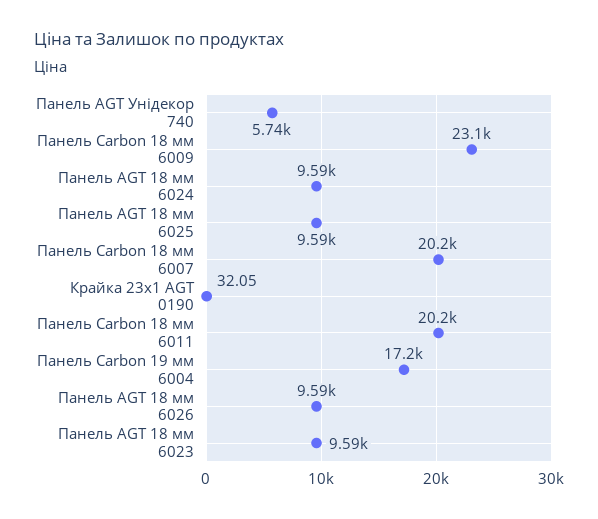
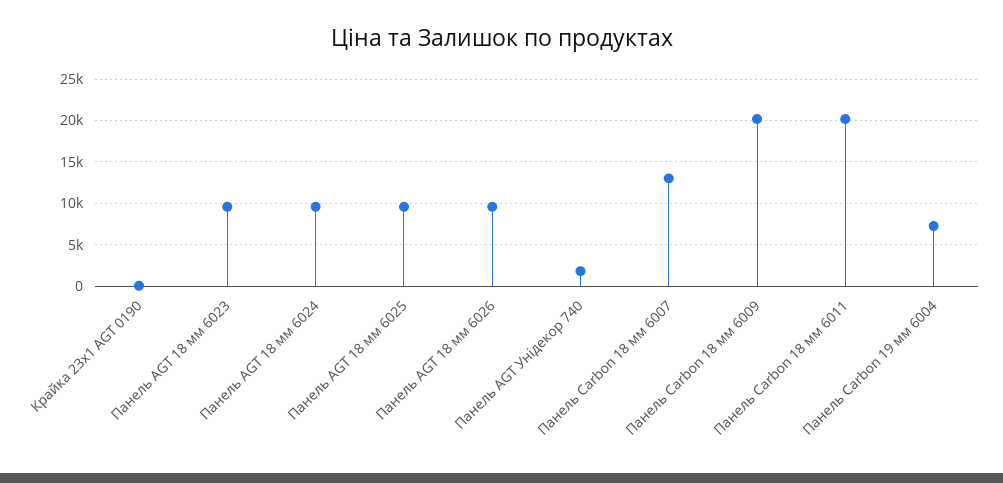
Панель AGT Унідекор 740: 5740 -> 2000
Панель Carbon 18 мм 6009: 23100 -> 20000
Панель Carbon 18 мм 6007: 20200 -> 13000
Панель Carbon 19 мм 6004: 17200 -> 7000

